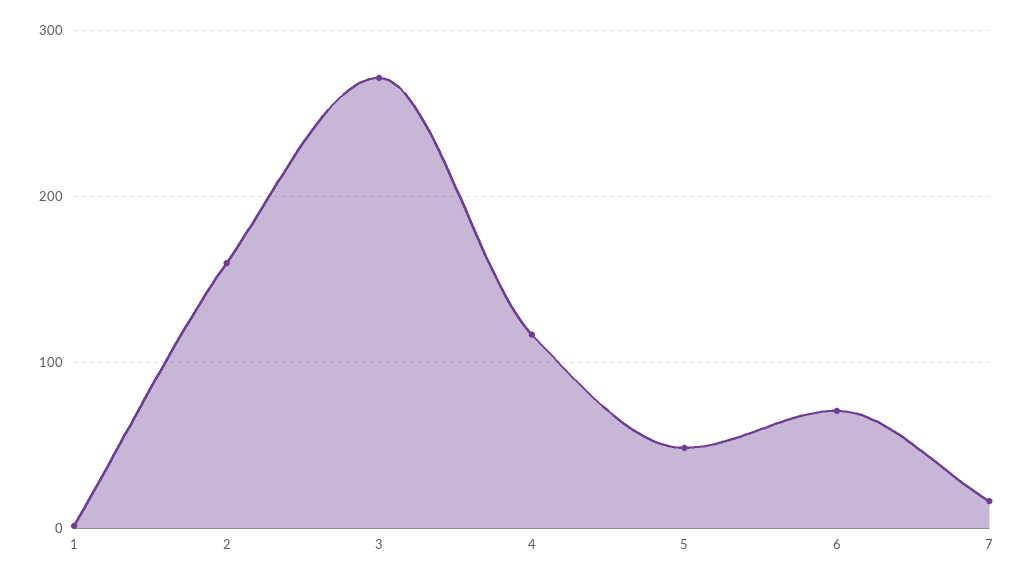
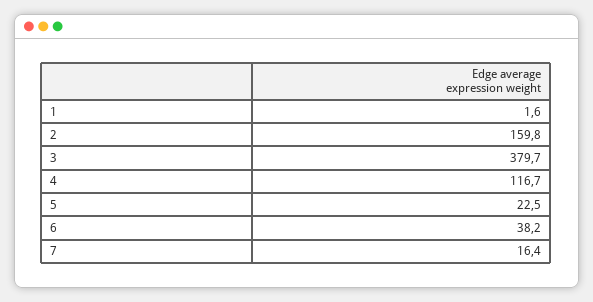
3: 270 -> 379.7
5: 50 -> 22.5
6: 70 -> 38.2

